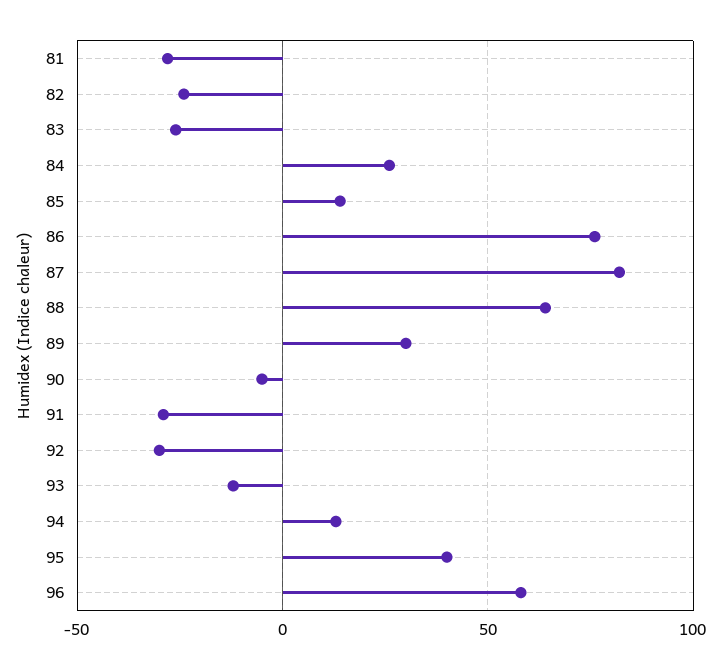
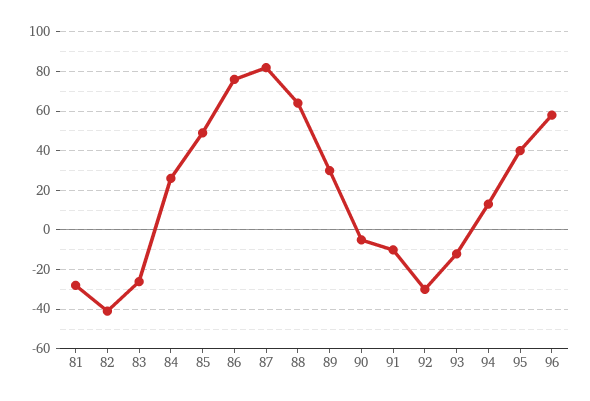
82: -25 -> -40
85: 15 -> 50
91: -30 -> -10

